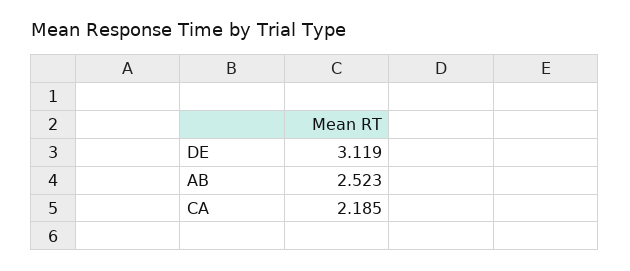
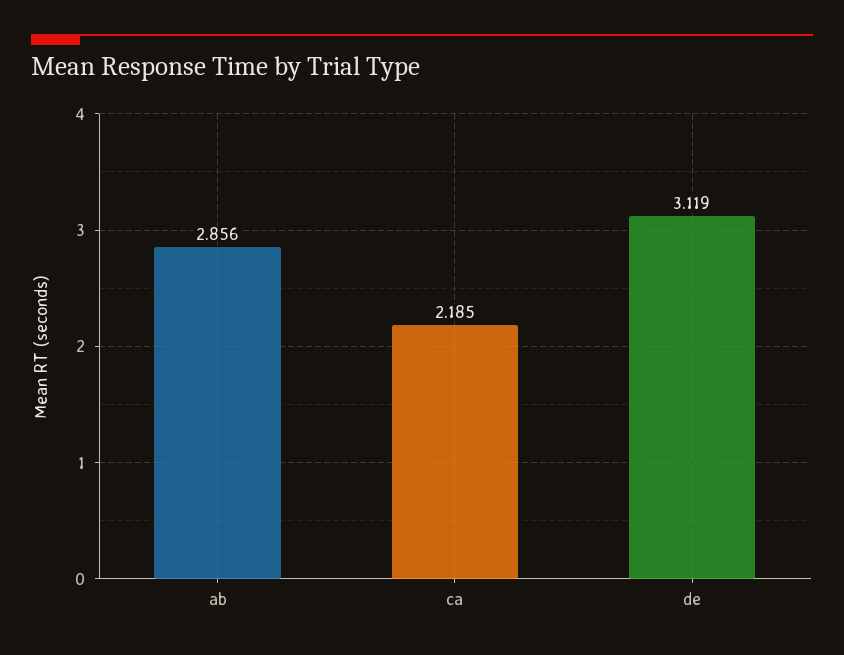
AB: 2.523 -> 2.856

